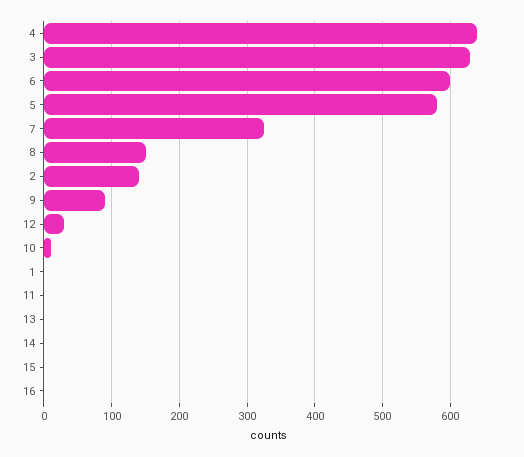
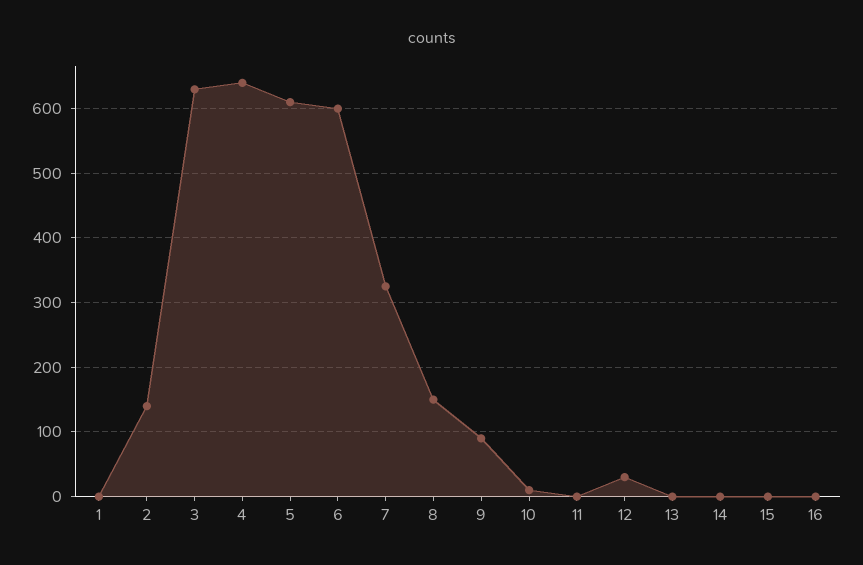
5: 580 -> 610

